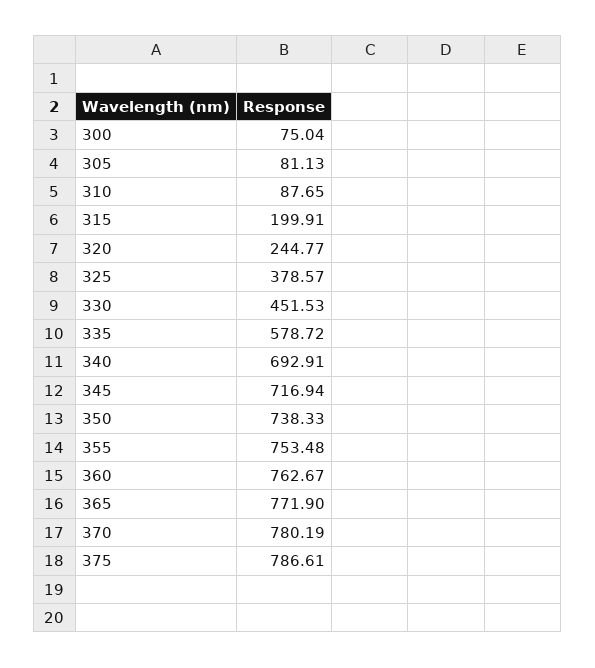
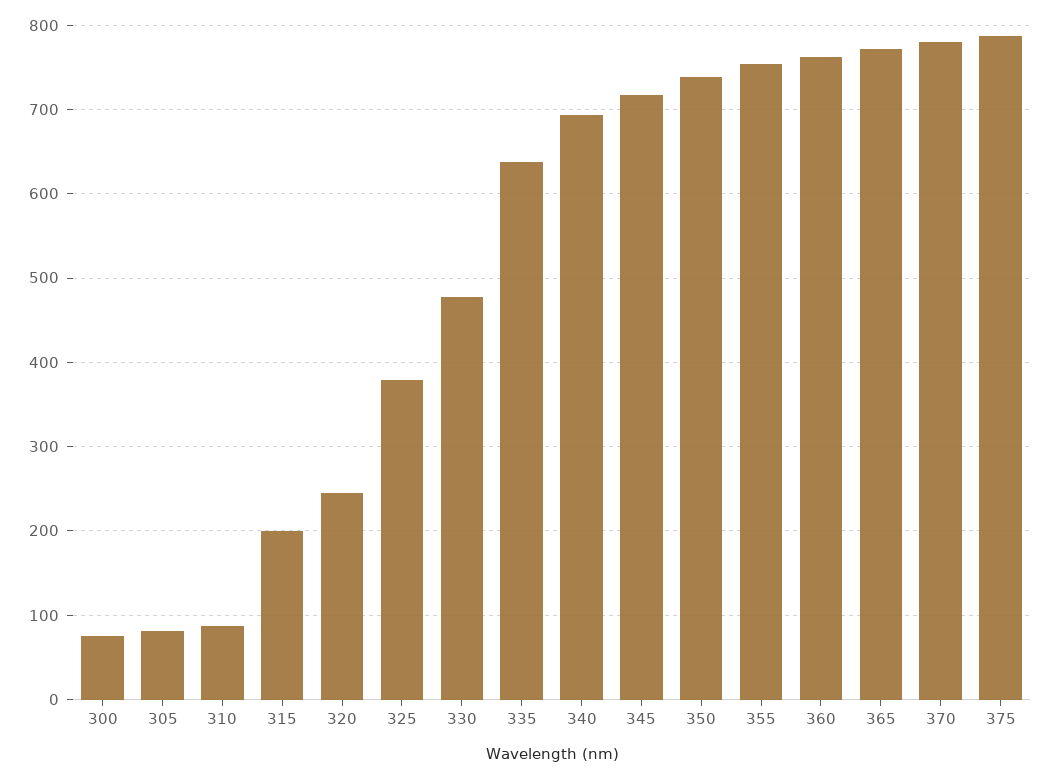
330: 451.53 -> 480
335: 578.72 -> 640

